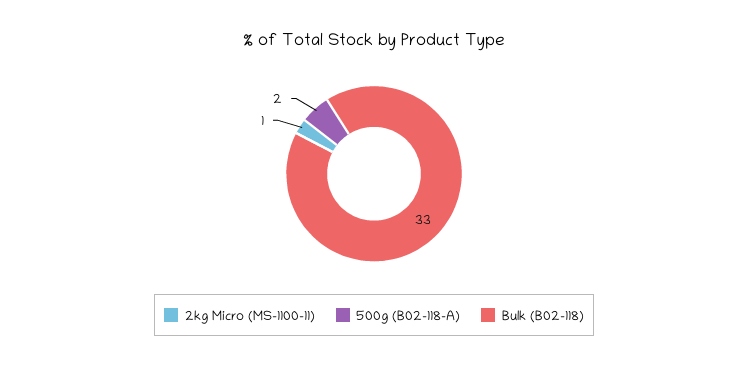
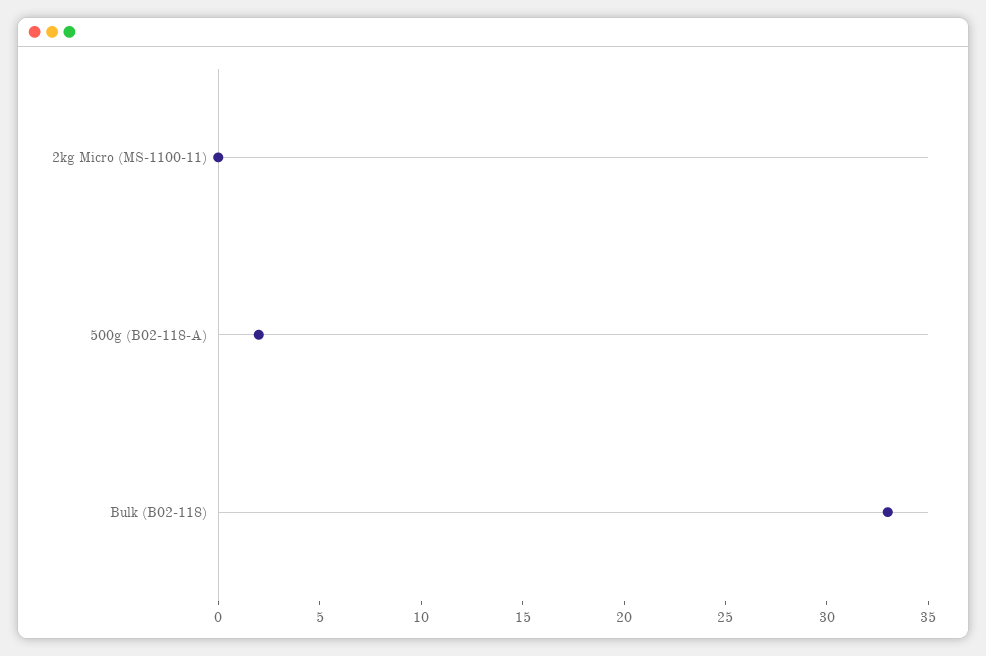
2kg Micro (MS-1100-11): 1 -> 0

